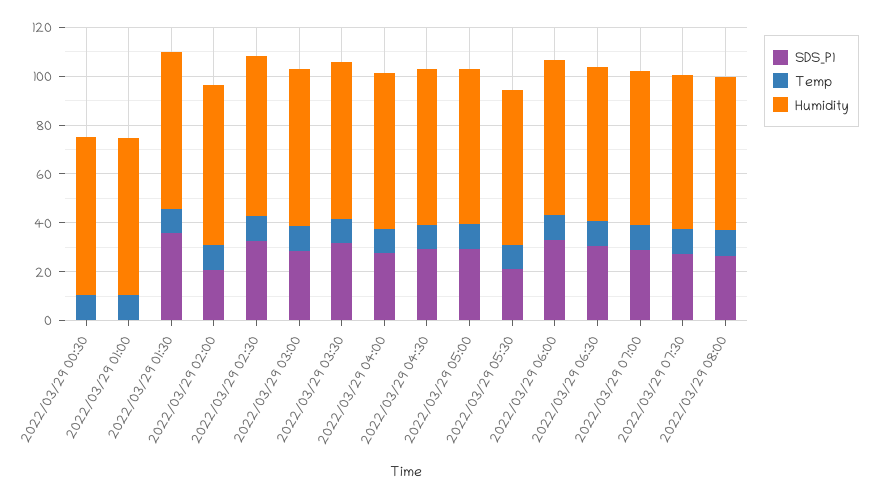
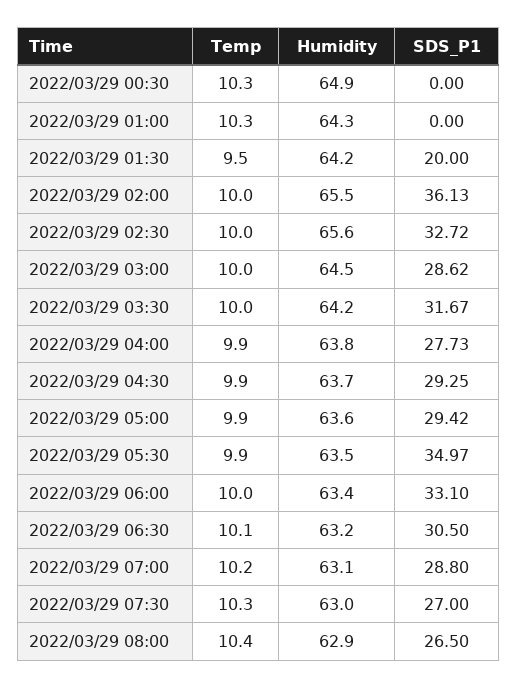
SDS_P1, 2022/03/29 01:30: 35 -> 20
SDS_P1, 2022/03/29 02:00: 20 -> 36.13
SDS_P1, 2022/03/29 05:30: 20 -> 34.97

